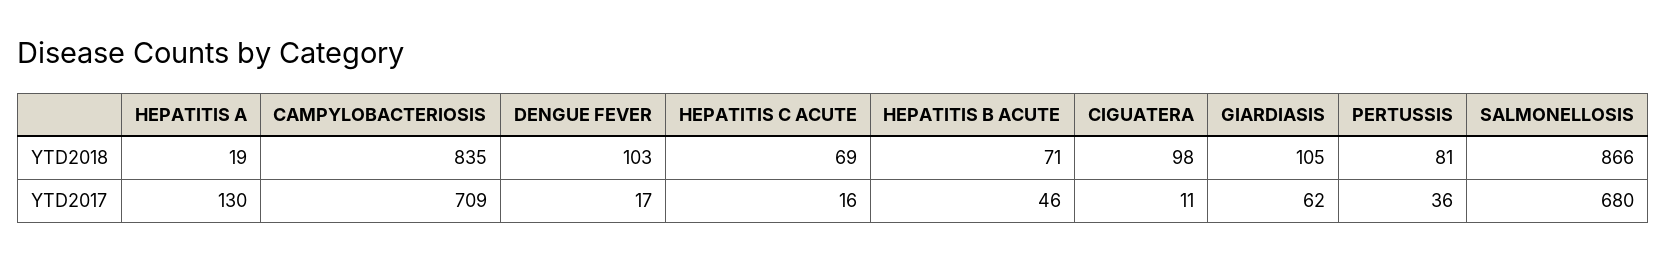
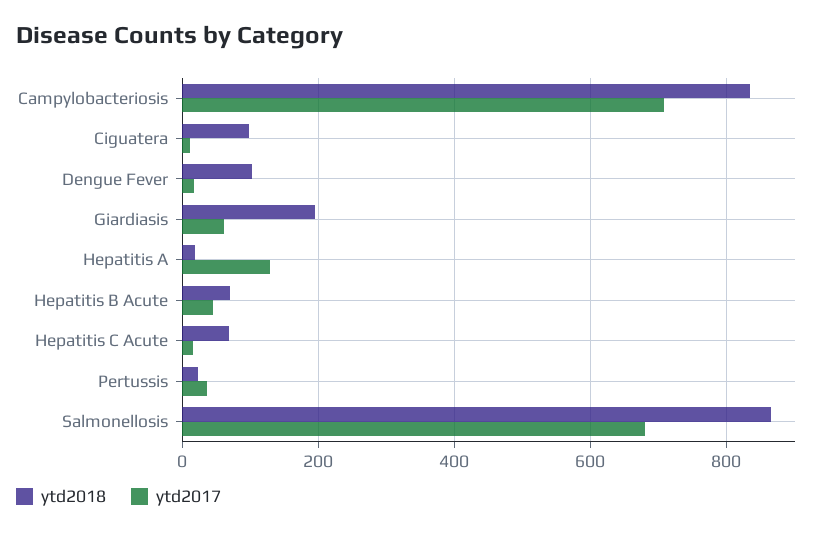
YTD2018, GIARDIASIS: 105 -> 200
YTD2018, PERTUSSIS: 81 -> 20

